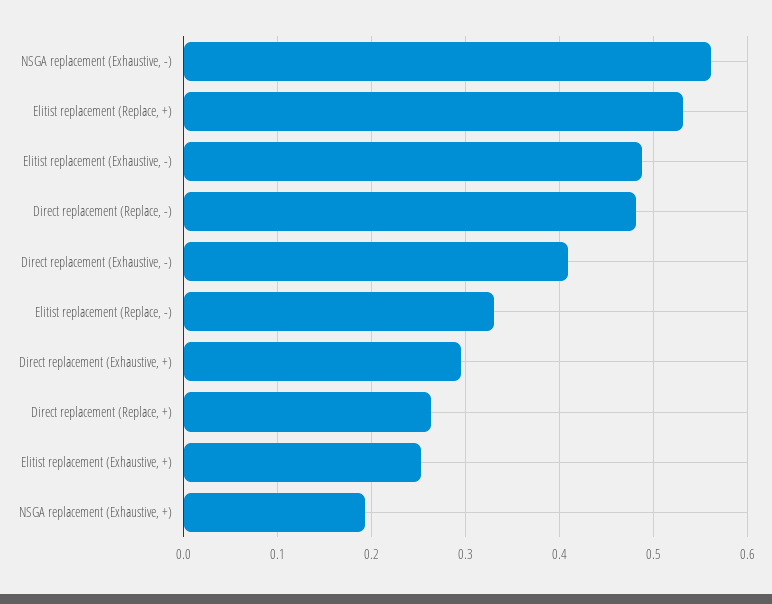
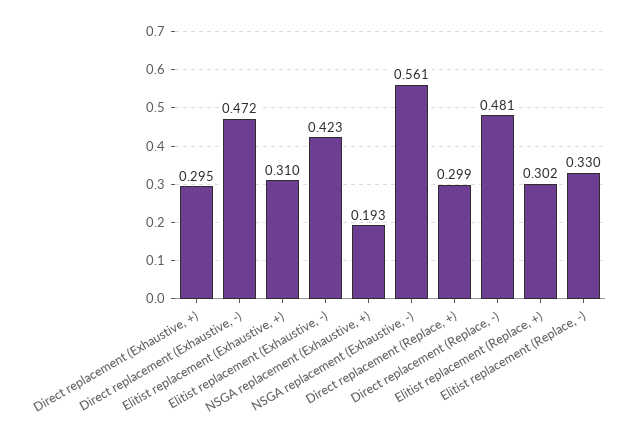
Elitist replacement (Replace, +): 0.53 -> 0.302
Elitist replacement (Exhaustive, -): 0.49 -> 0.423
Direct replacement (Exhaustive, -): 0.41 -> 0.472
Direct replacement (Replace, +): 0.26 -> 0.299
Elitist replacement (Exhaustive, +): 0.25 -> 0.31

